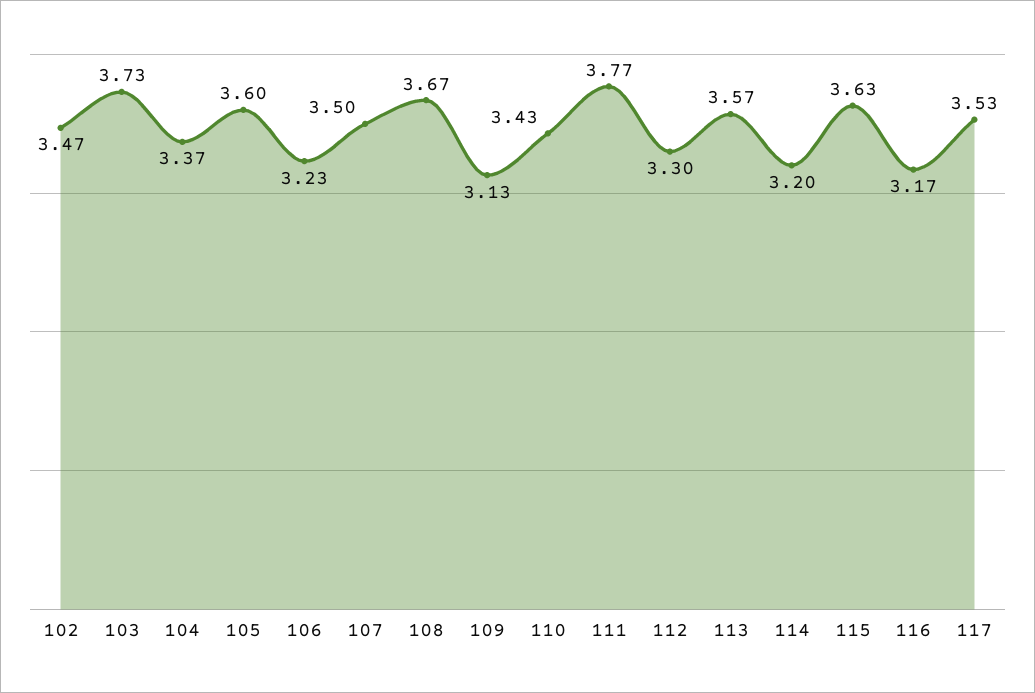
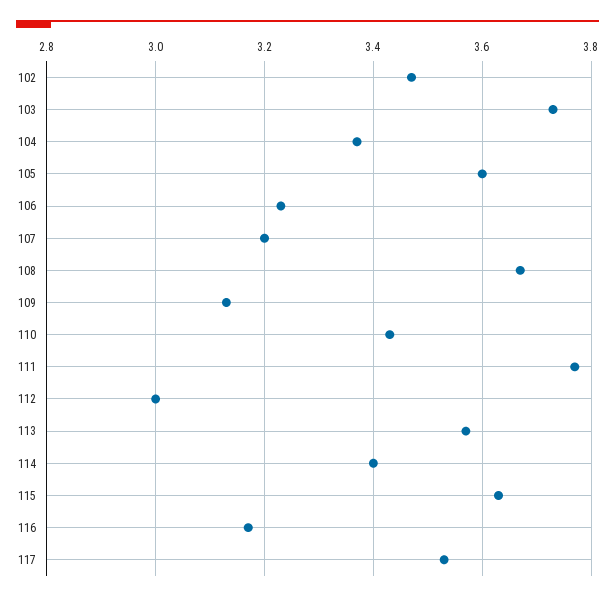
107: 3.5 -> 3.2
112: 3.3 -> 3
114: 3.2 -> 3.4

